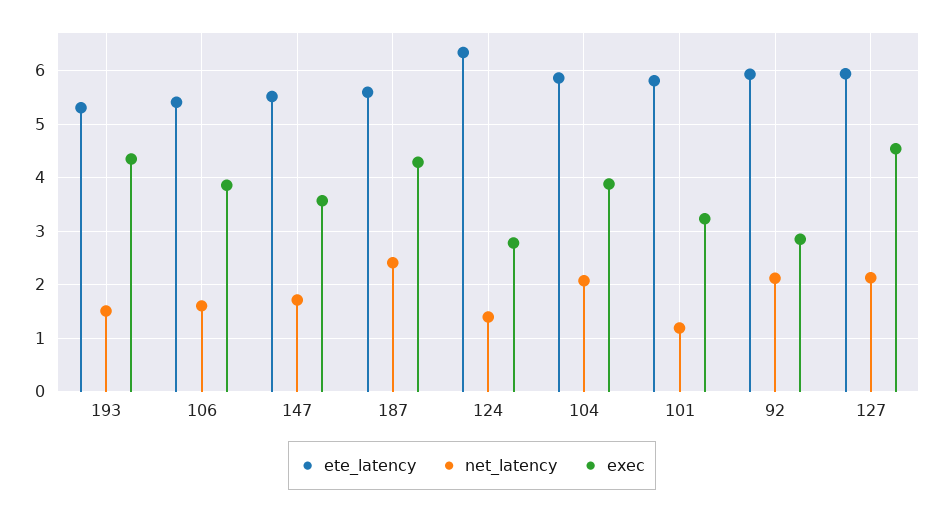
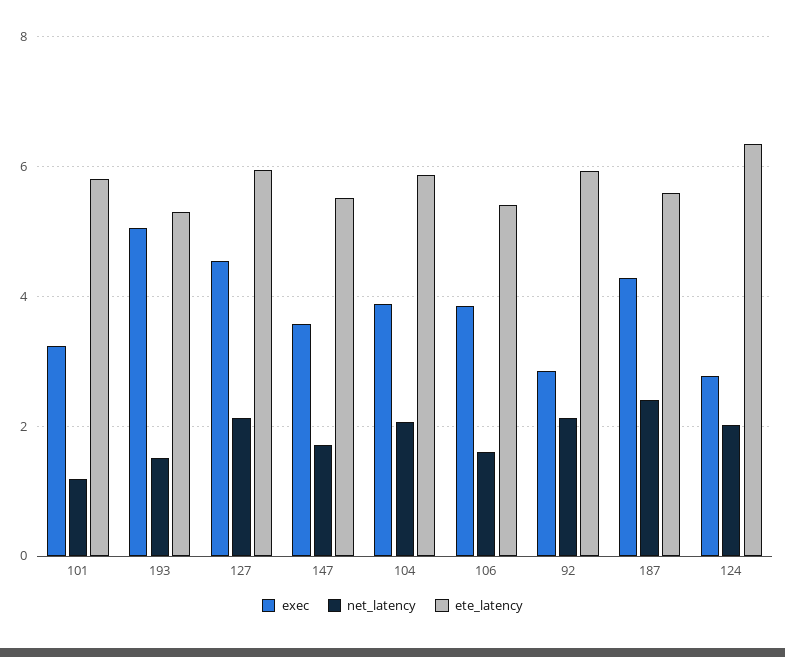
exec, 193: 4.4 -> 5
net_latency, 124: 1.4 -> 2

